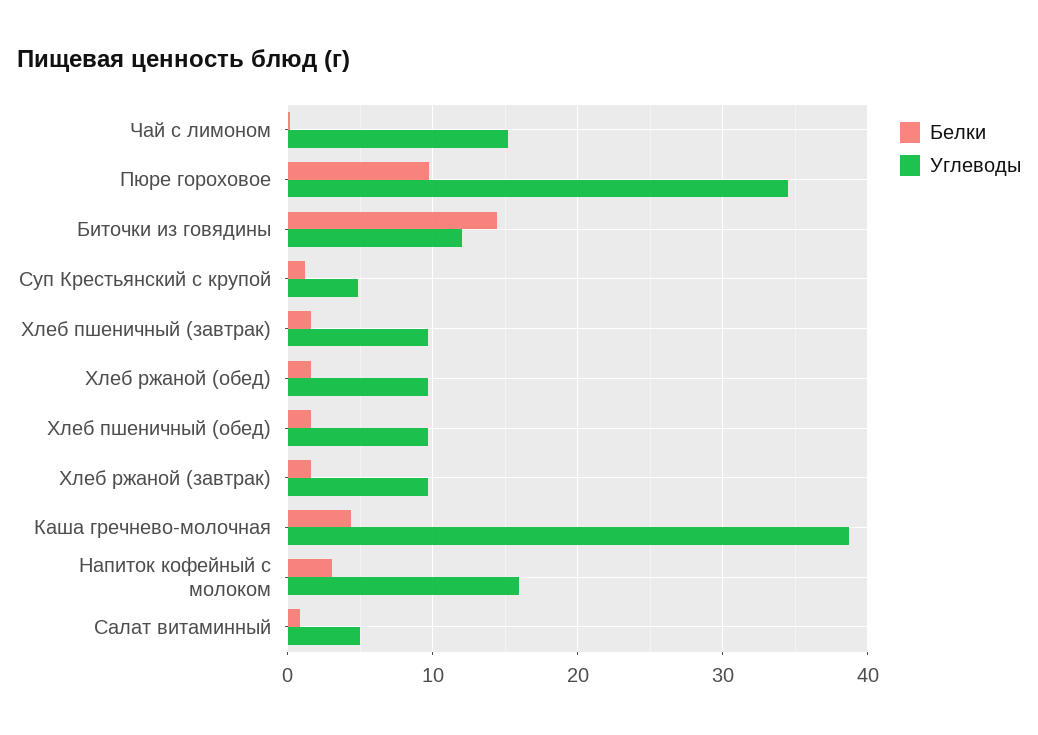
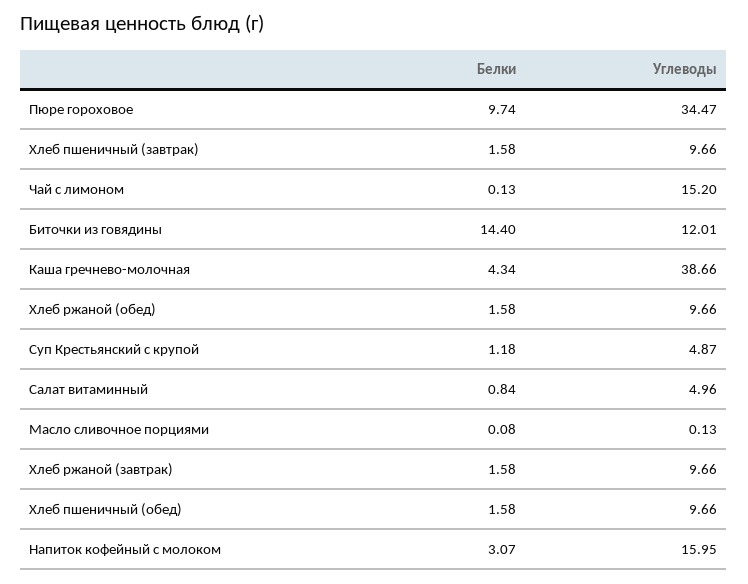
Белки, Масло сливочное порциями: none -> 0.08
Углеводы, Масло сливочное порциями: none -> 0.13

